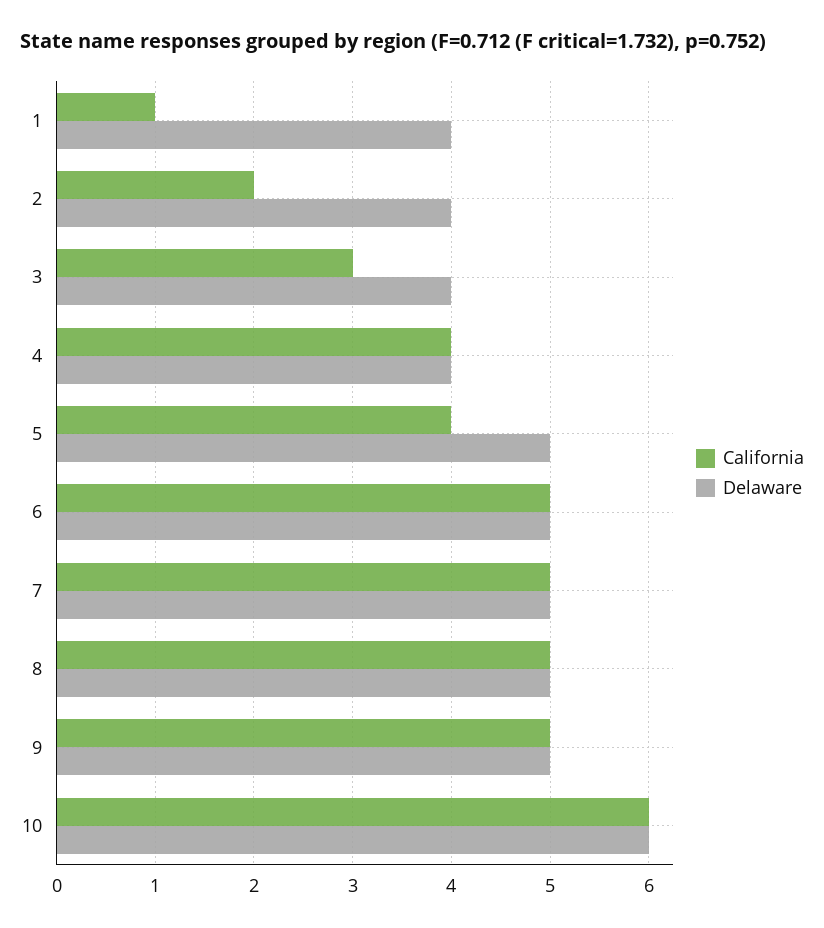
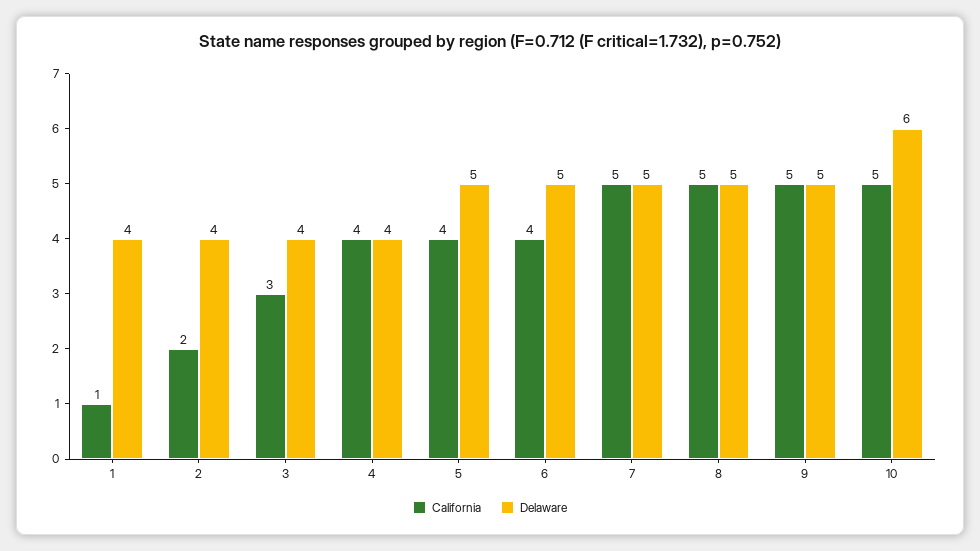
California, 6: 5 -> 4
California, 10: 6 -> 5

